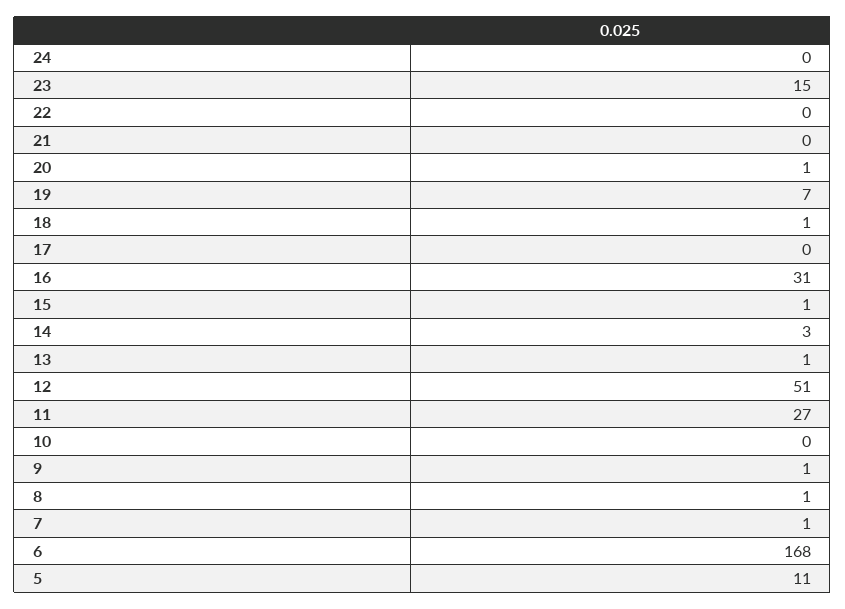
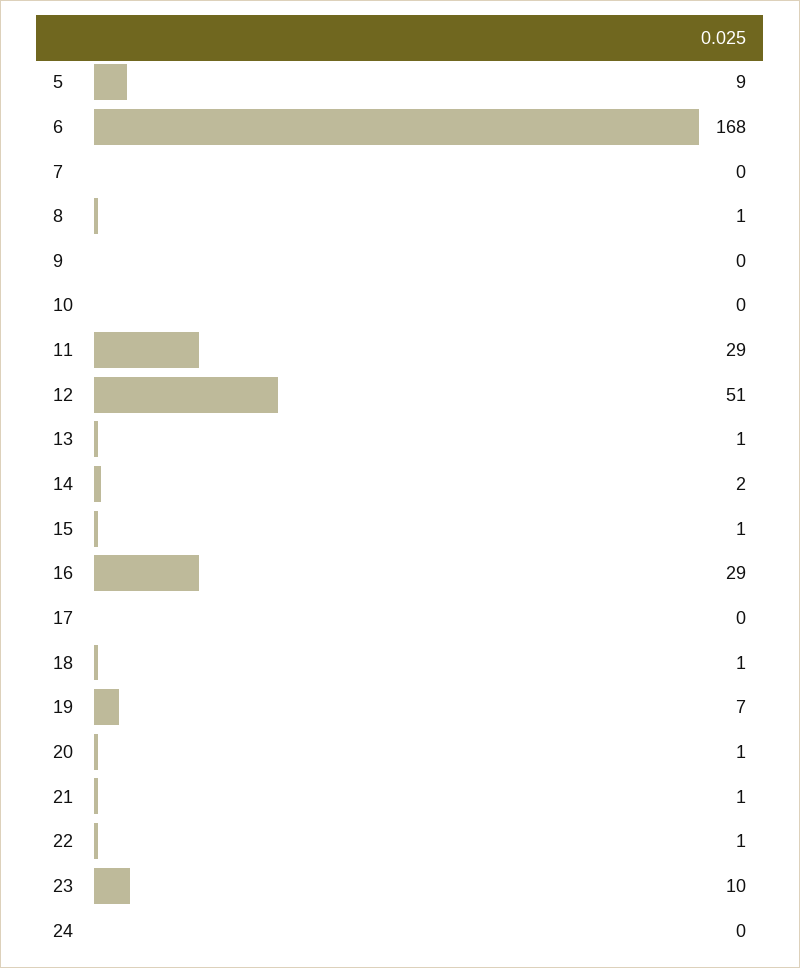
23: 15 -> 10
22: 0 -> 1
21: 0 -> 1
16: 31 -> 29
14: 3 -> 2
11: 27 -> 29
9: 1 -> 0
7: 1 -> 0
5: 11 -> 9

